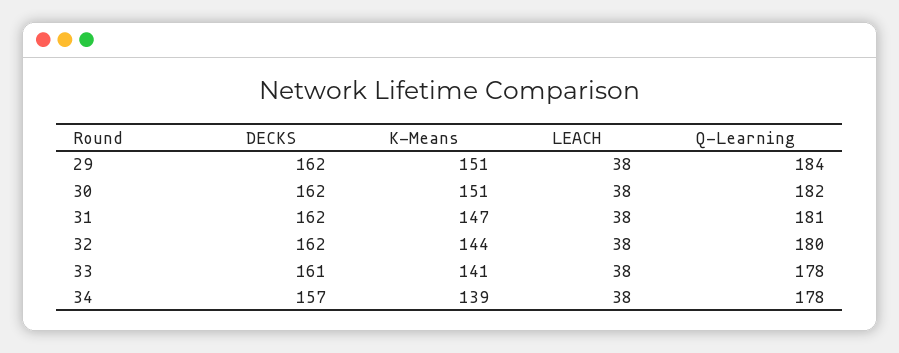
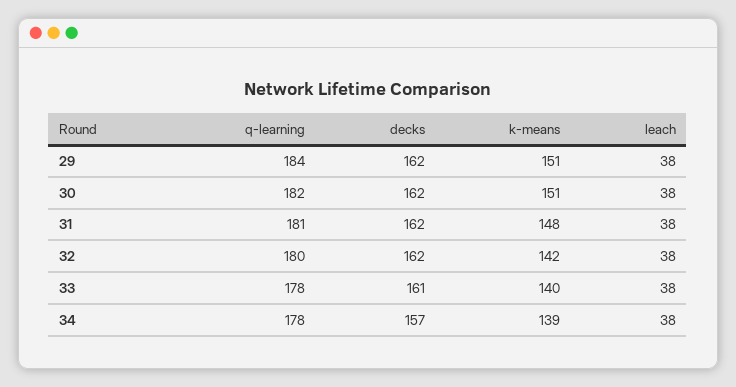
K-Means, 31: 147 -> 148
K-Means, 32: 144 -> 142
K-Means, 33: 141 -> 140

